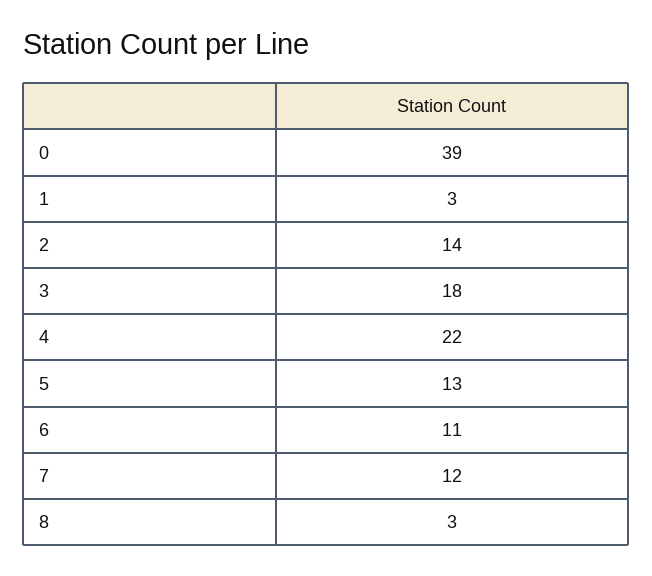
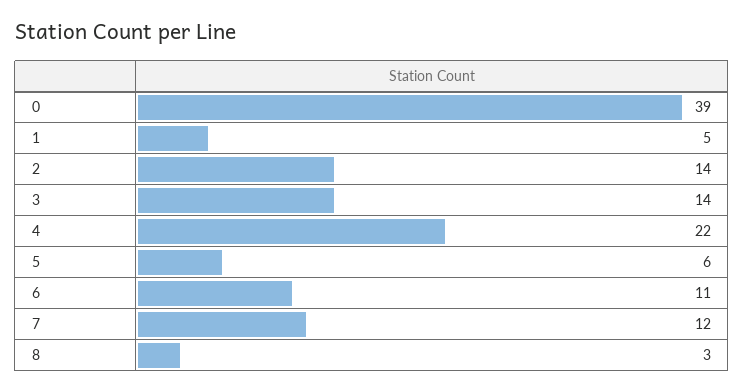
1: 3 -> 5
3: 18 -> 14
5: 13 -> 6

